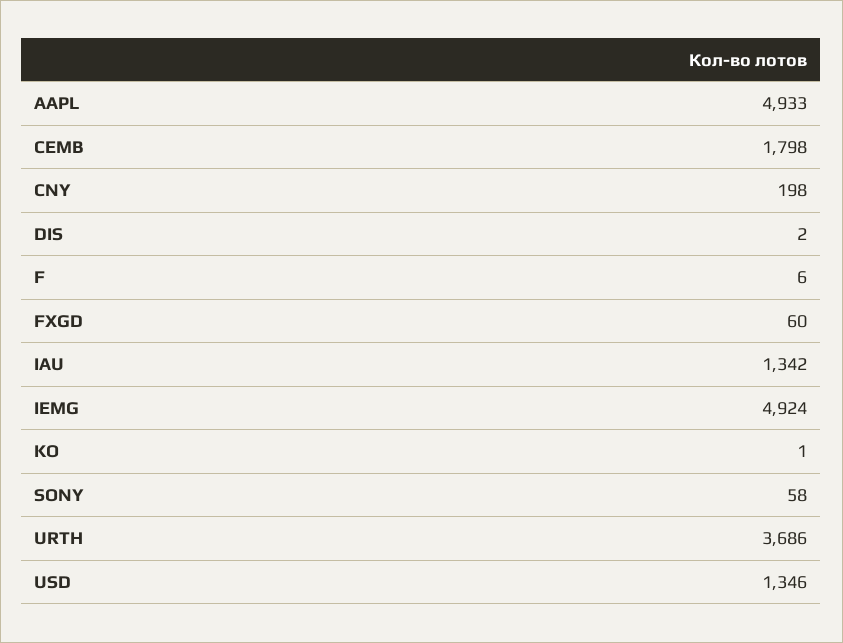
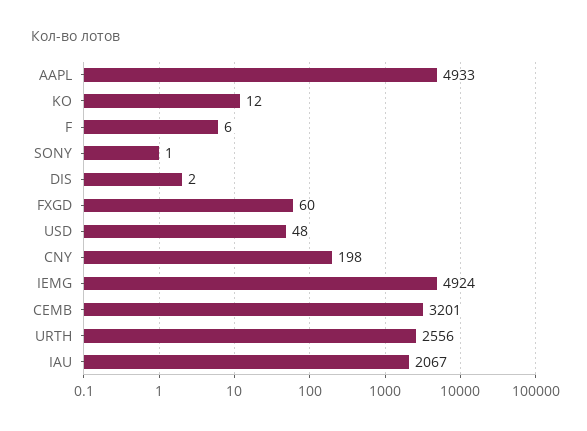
CEMB: 1798 -> 3201
IAU: 1342 -> 2067
KO: 1 -> 12
SONY: 58 -> 1
URTH: 3686 -> 2556
USD: 1346 -> 48

